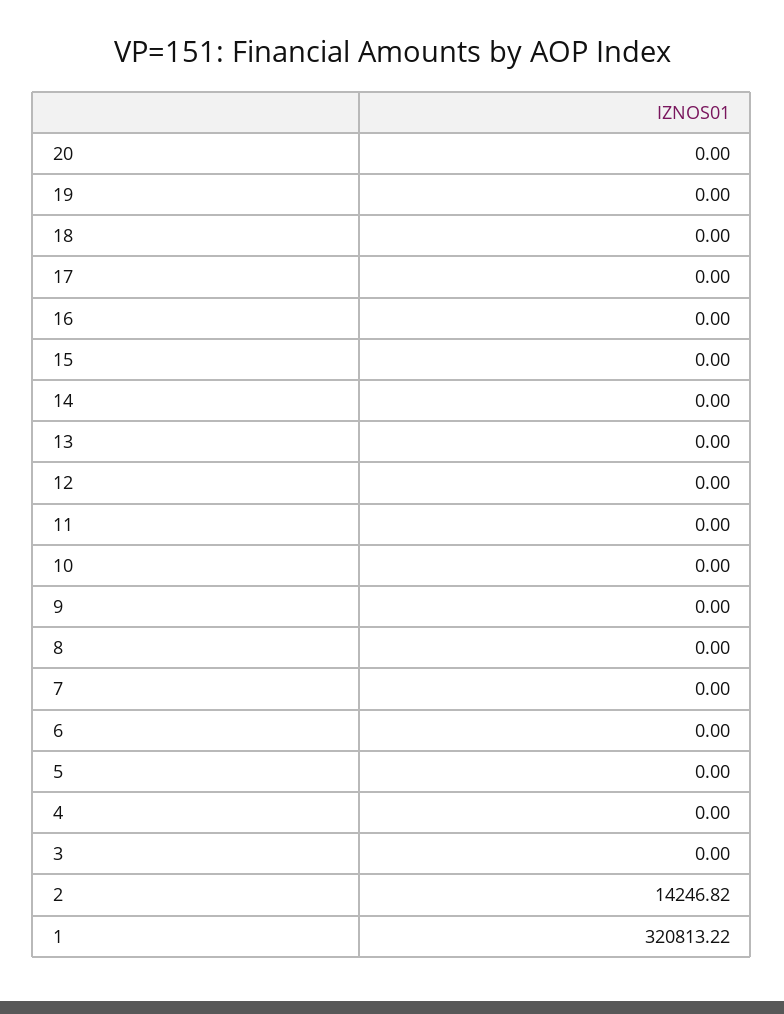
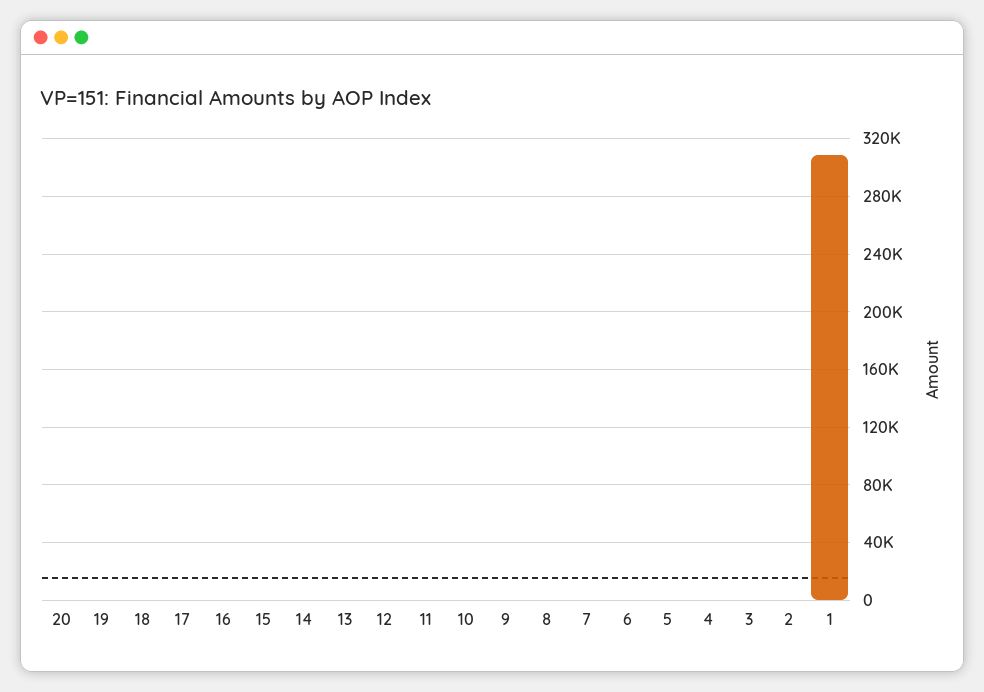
2: 14246.82 -> 0
1: 320813.22 -> 310000

